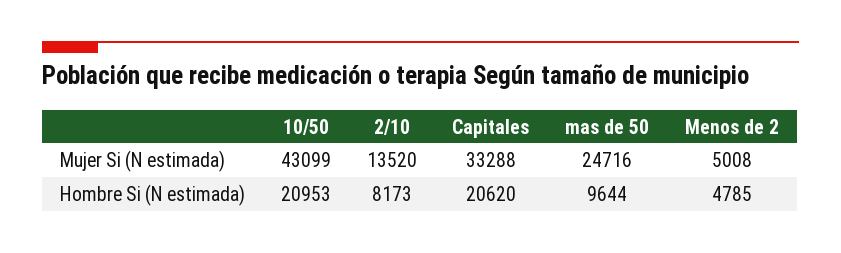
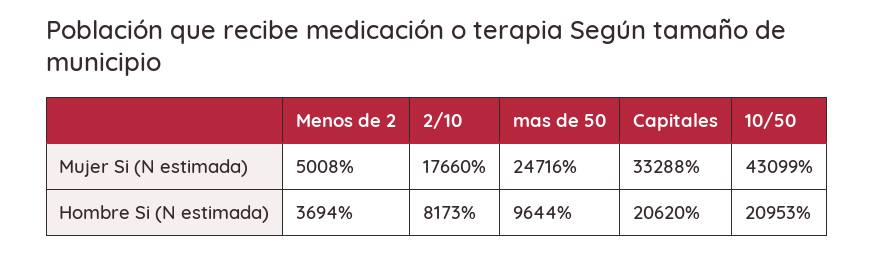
2/10, Mujer Si (N estimada): 13520 -> 17660
Menos de 2, Hombre Si (N estimada): 4785 -> 3694

